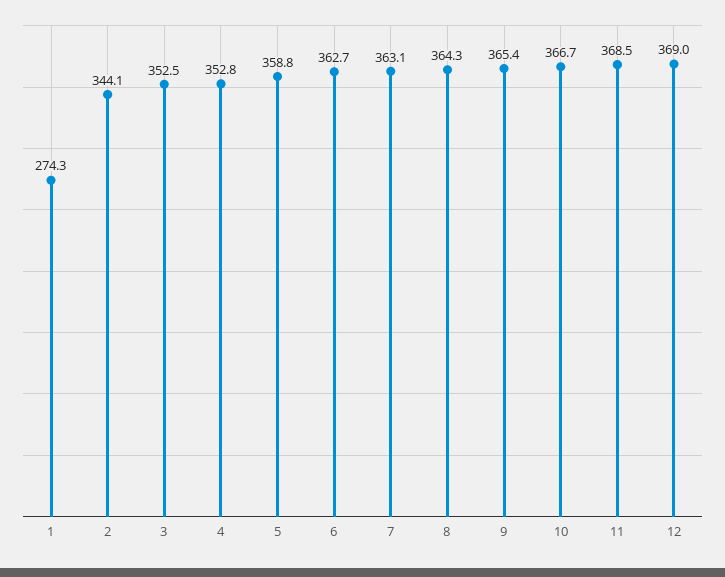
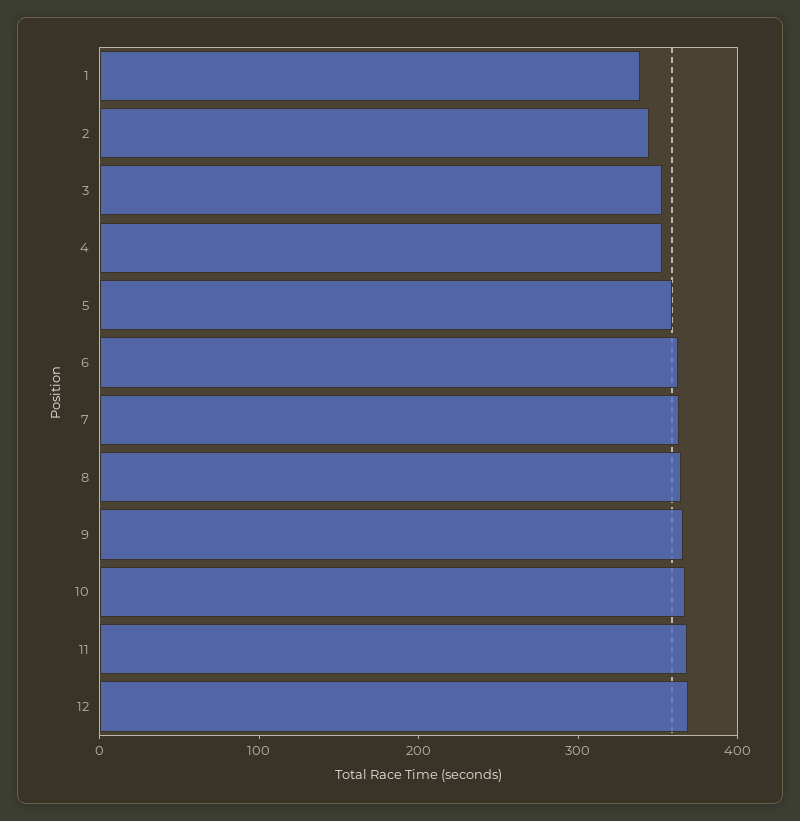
1: 274.3 -> 340

